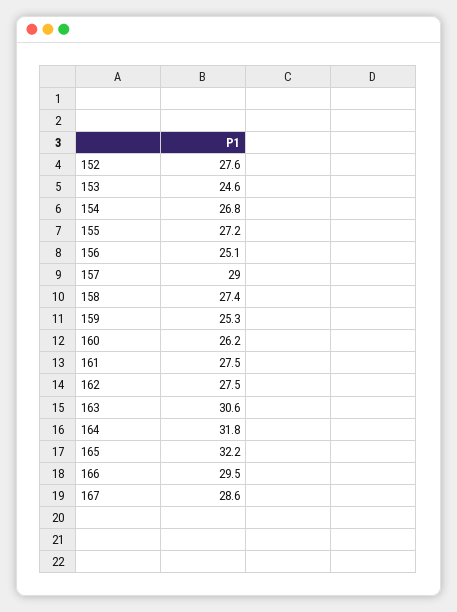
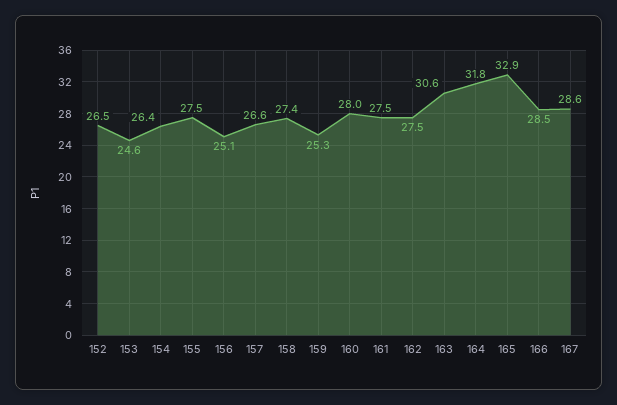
152: 27.6 -> 26.5
154: 26.8 -> 26.4
155: 27.2 -> 27.5
157: 29 -> 26.6
160: 26.2 -> 28
165: 32.2 -> 32.9
166: 29.5 -> 28.5

